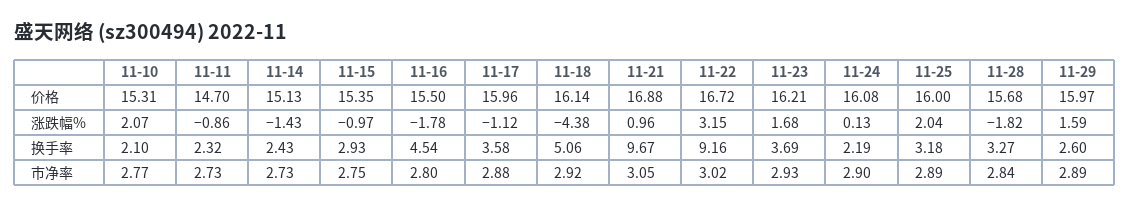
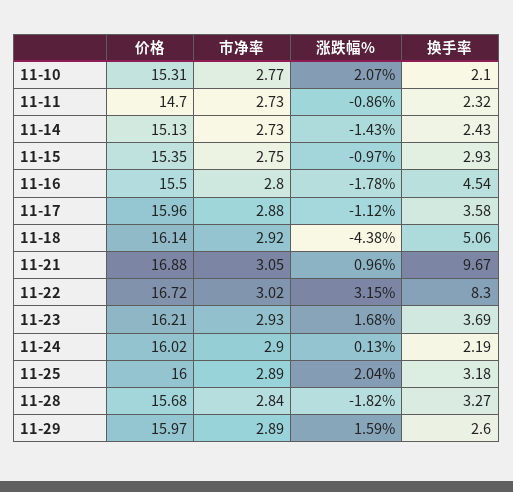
11-24, 价格: 16.08 -> 16.02
11-22, 换手率: 9.16 -> 8.3

